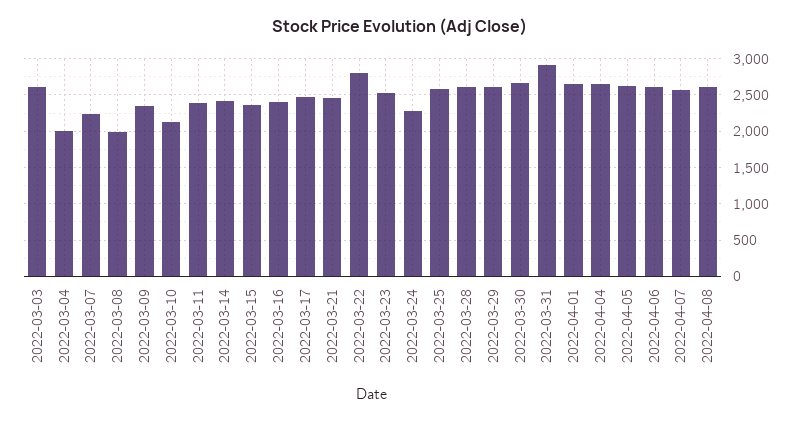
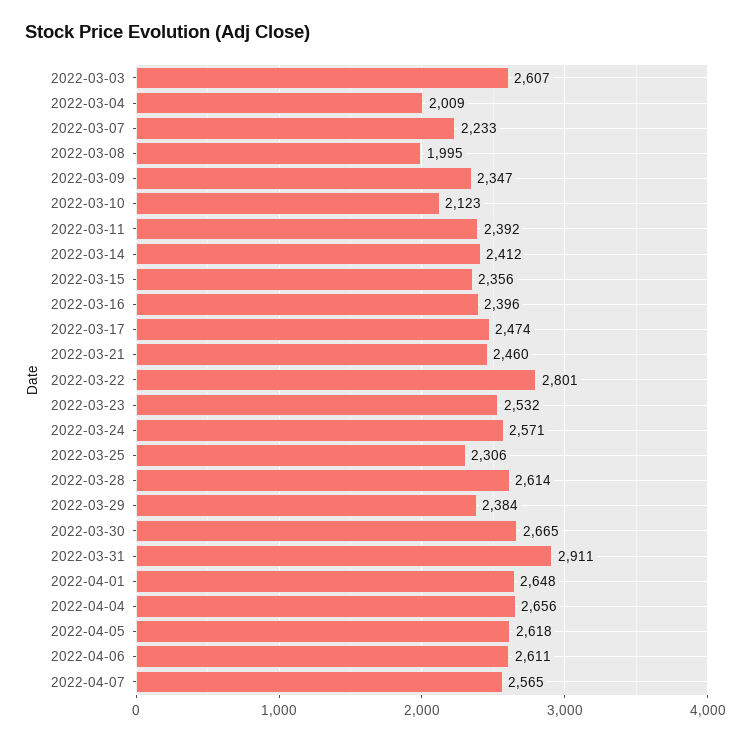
2022-03-24: 2300 -> 2571
2022-03-25: 2600 -> 2306
2022-03-29: 2600 -> 2384
2022-04-08: 2600 -> none

